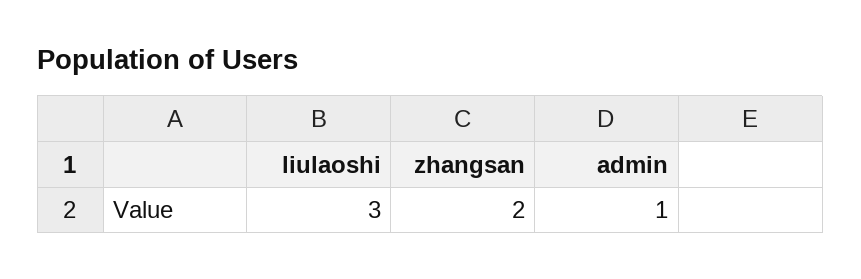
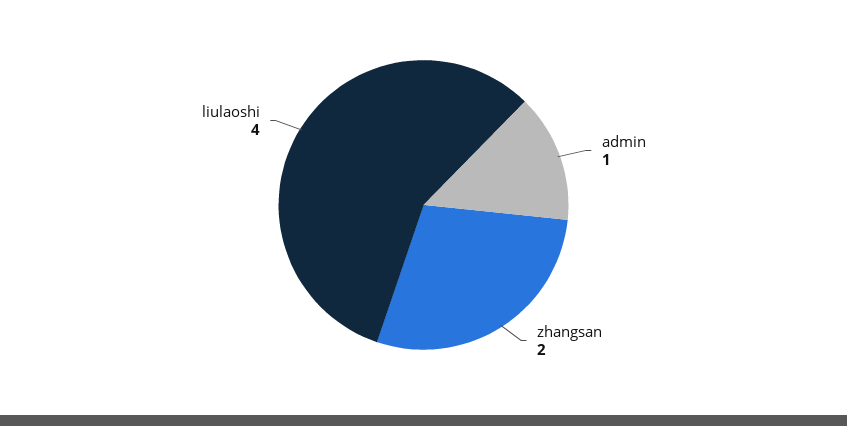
liulaoshi: 3 -> 4

